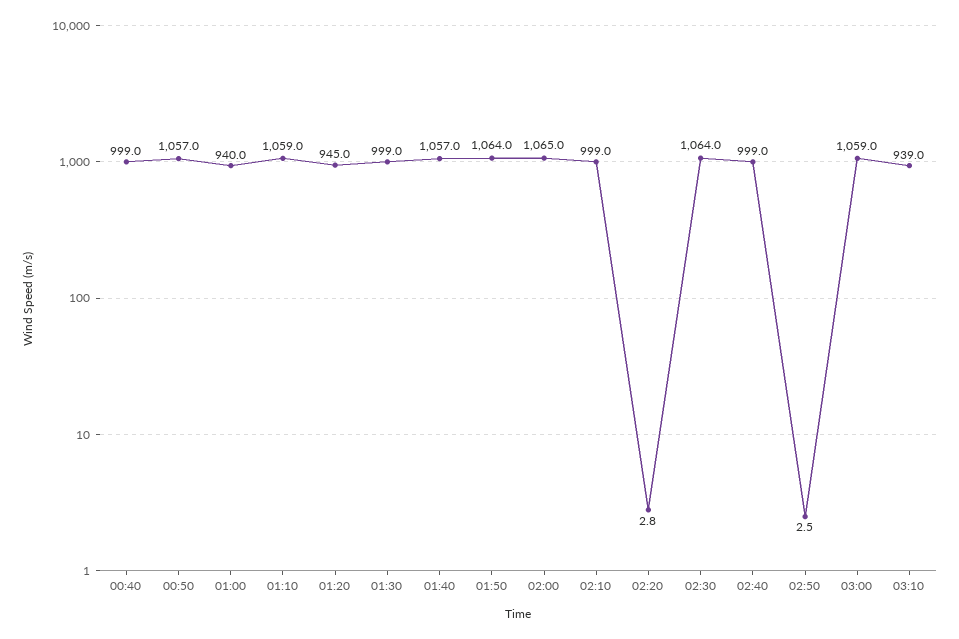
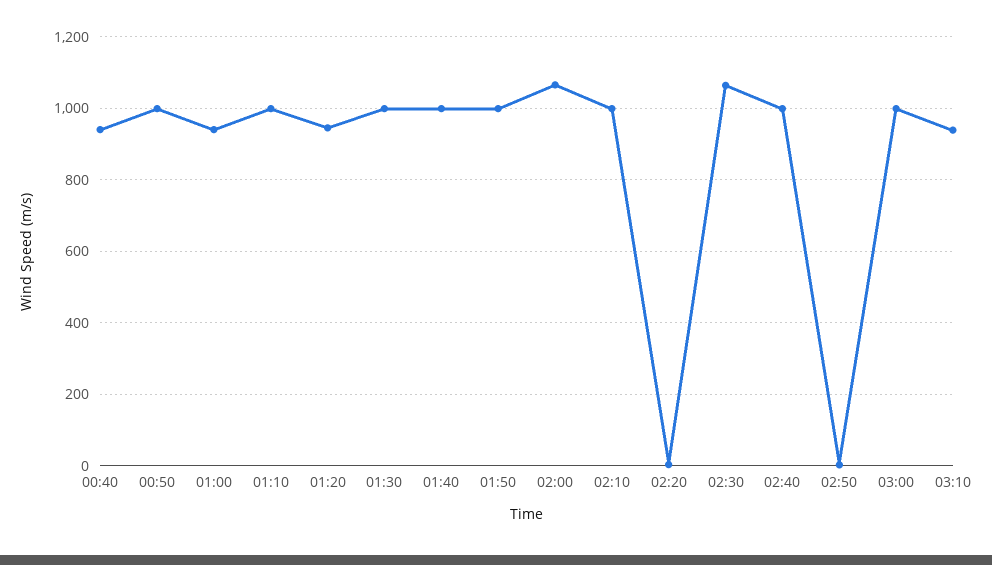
00:40: 999 -> 940
00:50: 1057 -> 1000
01:10: 1059 -> 1000
01:40: 1057 -> 1000
01:50: 1064 -> 1000
03:00: 1059 -> 1000

